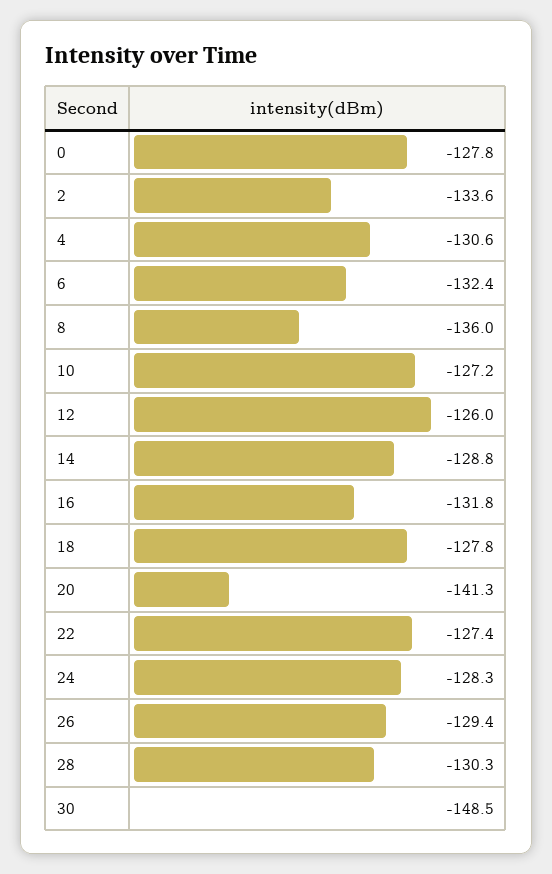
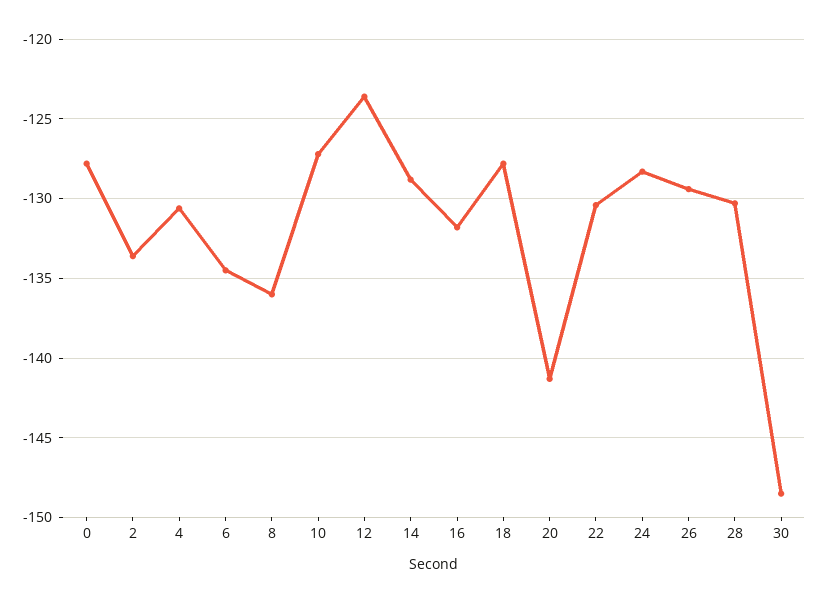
6: -132.4 -> -134.5
12: -126 -> -123.5
22: -127.4 -> -130.5

